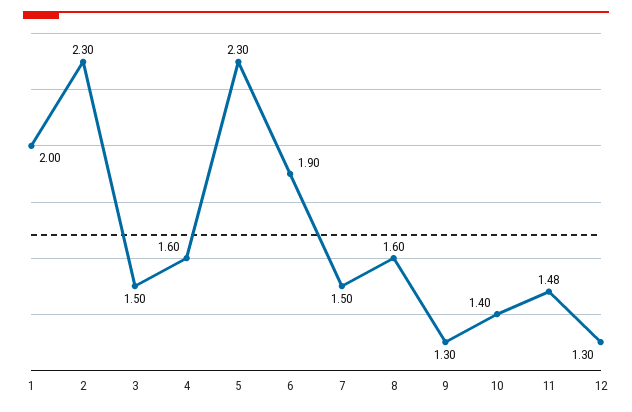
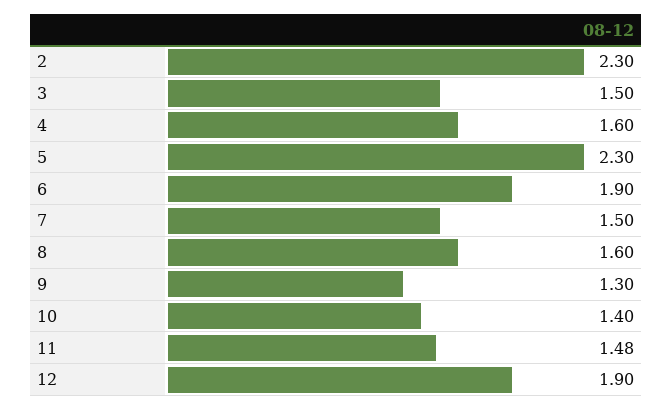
1: 2 -> none
12: 1.3 -> 1.9

